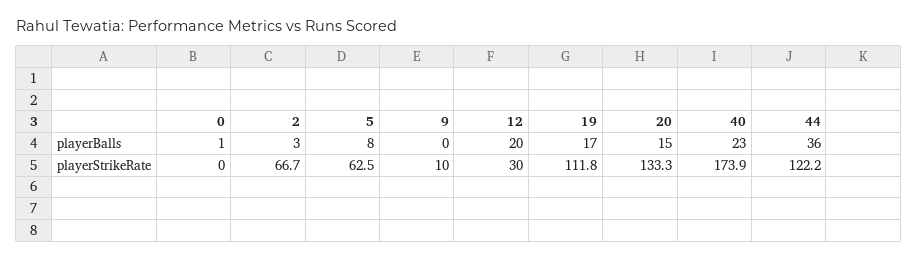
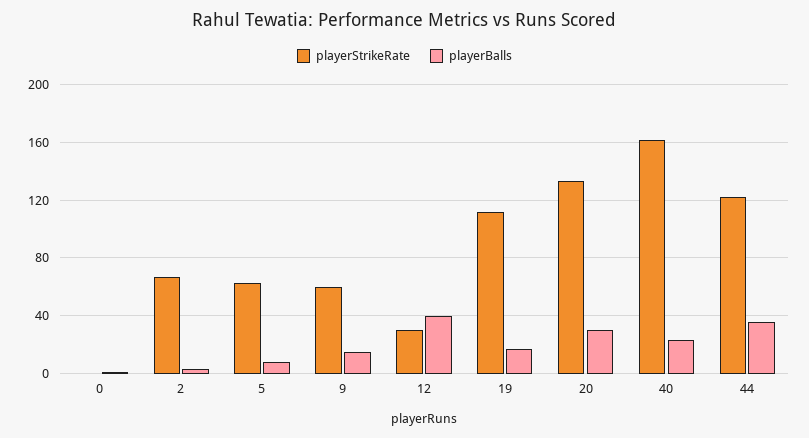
playerBalls, 9: 0 -> 15
playerBalls, 12: 20 -> 40
playerBalls, 20: 15 -> 30
playerStrikeRate, 9: 10 -> 60
playerStrikeRate, 40: 173.9 -> 160

